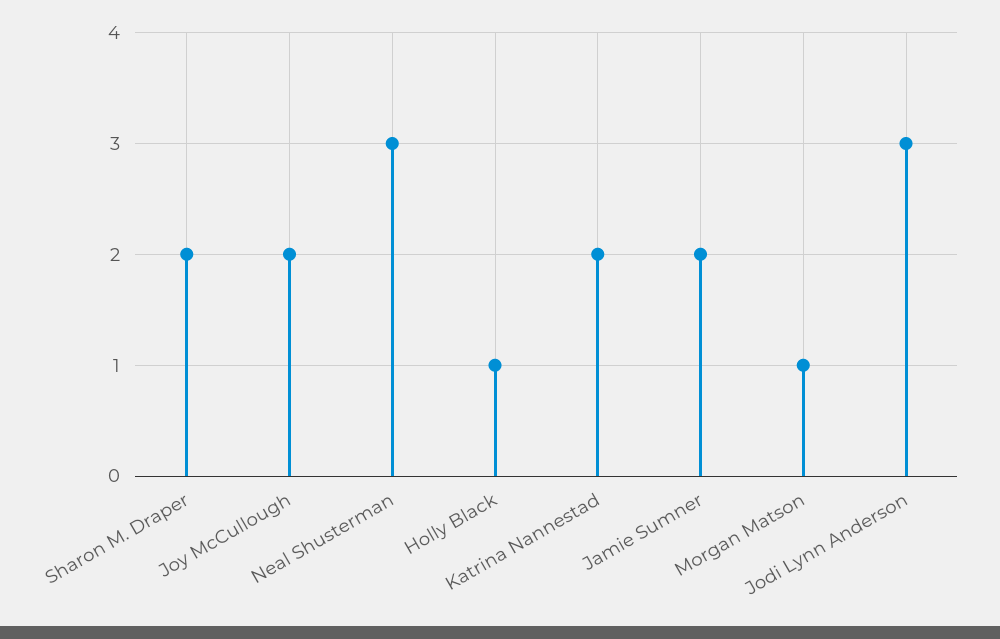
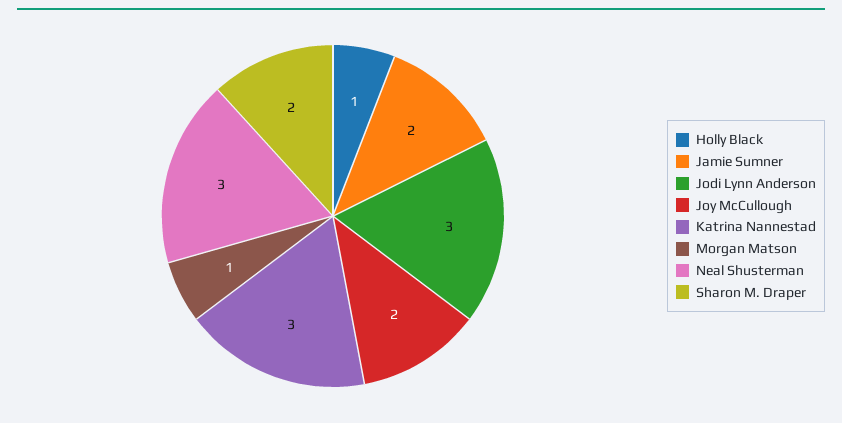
Katrina Nannestad: 2 -> 3

